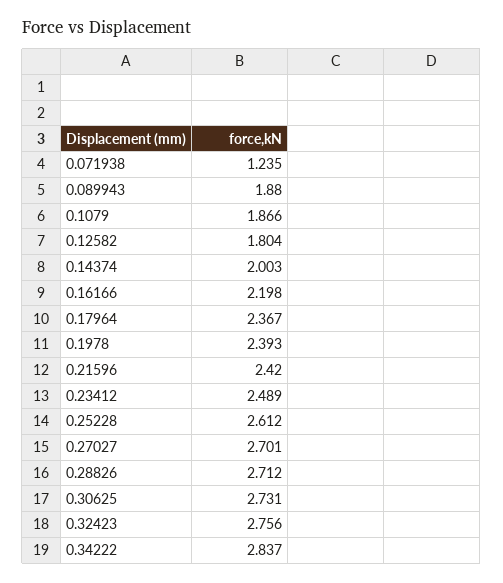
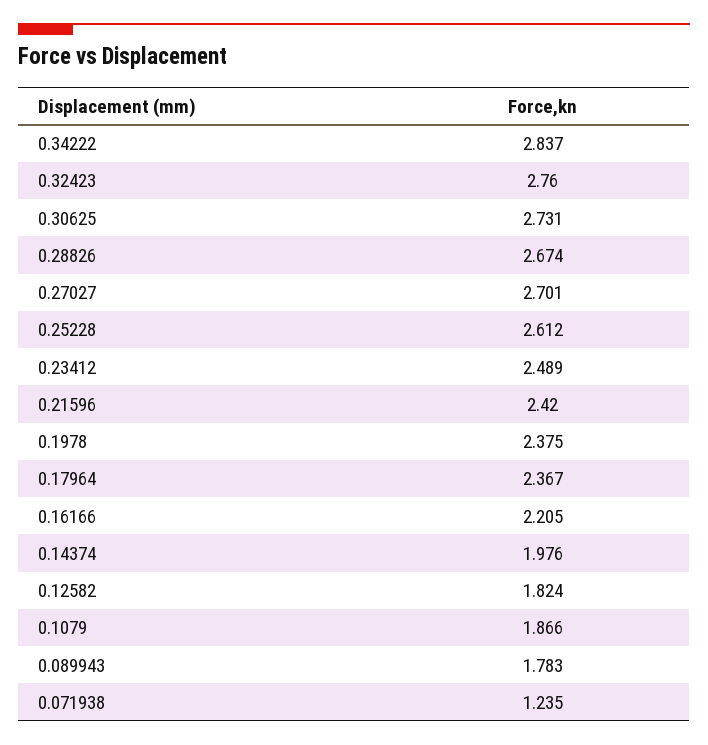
0.089943: 1.88 -> 1.783
0.12582: 1.804 -> 1.824
0.14374: 2.003 -> 1.976
0.16166: 2.198 -> 2.205
0.1978: 2.393 -> 2.375
0.28826: 2.712 -> 2.674
0.32423: 2.756 -> 2.76

